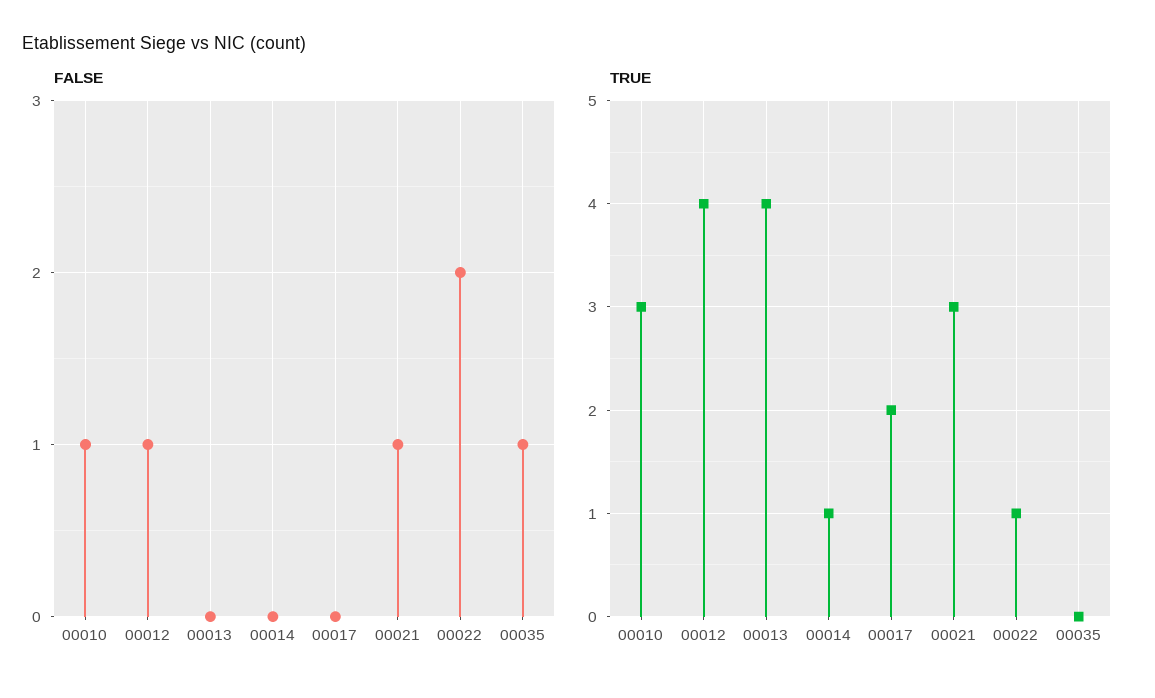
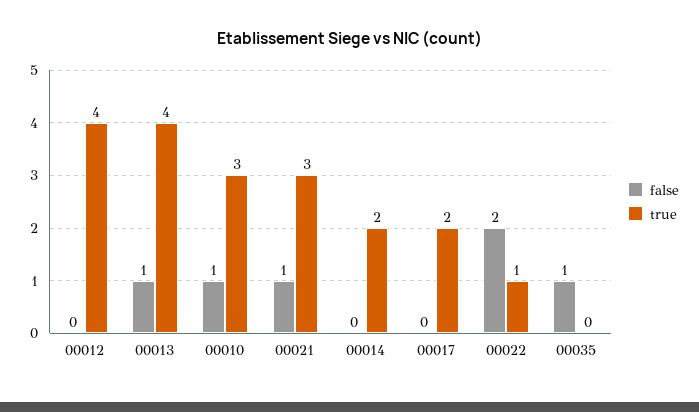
FALSE, 00012: 1 -> 0
FALSE, 00013: 0 -> 1
TRUE, 00014: 1 -> 2

